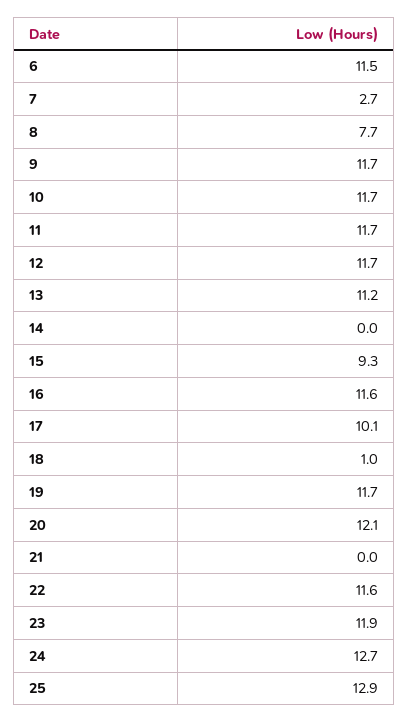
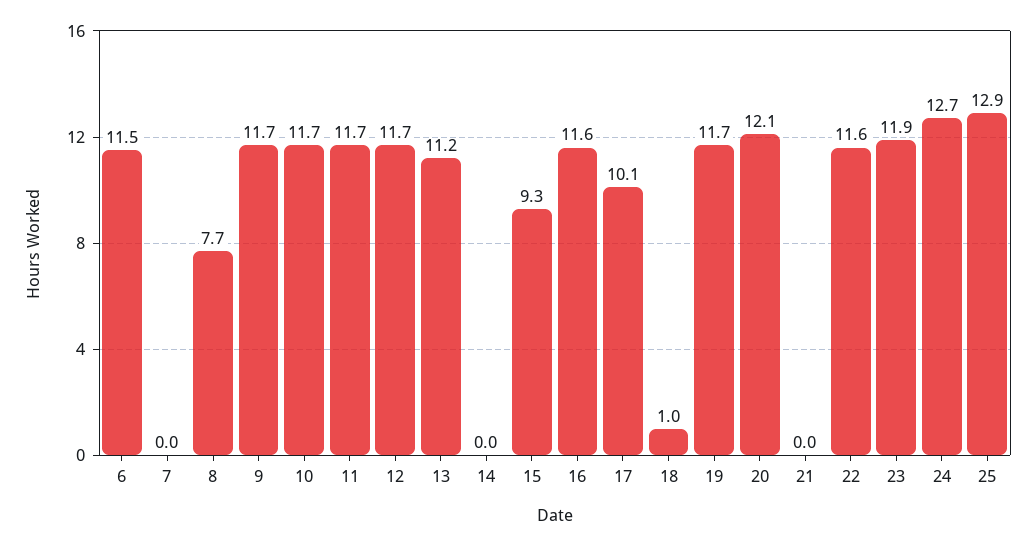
7: 2.7 -> 0

